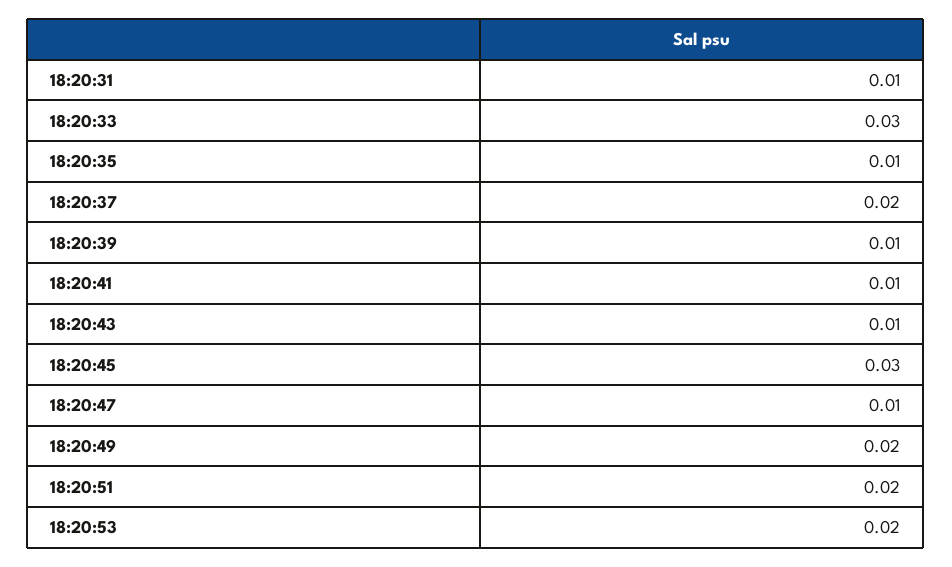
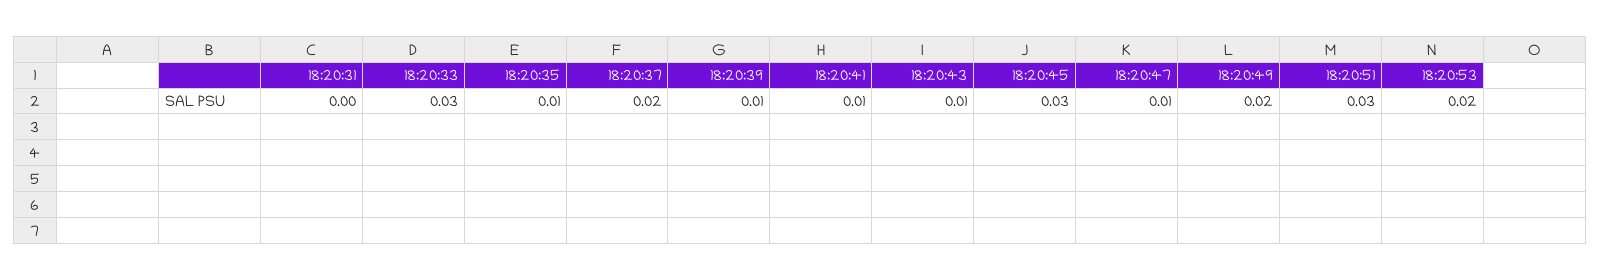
18:20:31: 0.01 -> 0
18:20:51: 0.02 -> 0.03

